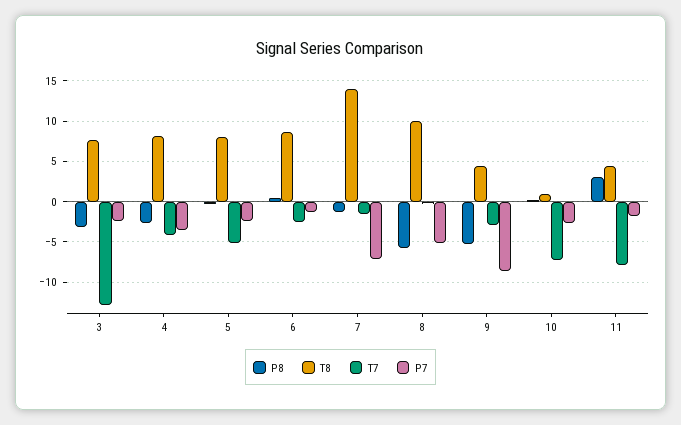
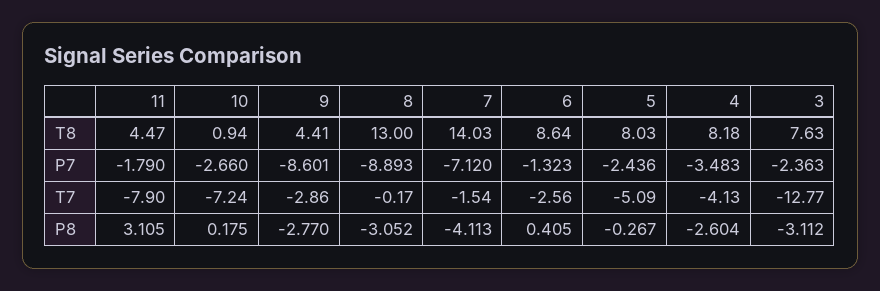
P8, 7: -1 -> -4.113
P8, 8: -6 -> -3.052
T8, 8: 10 -> 13
P7, 8: -5 -> -8.893
P8, 9: -5 -> -2.77

